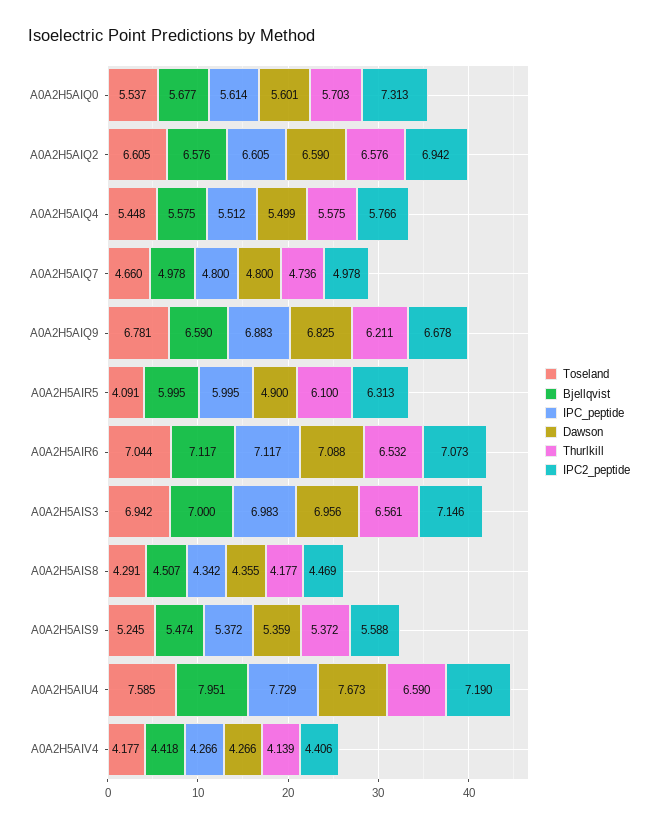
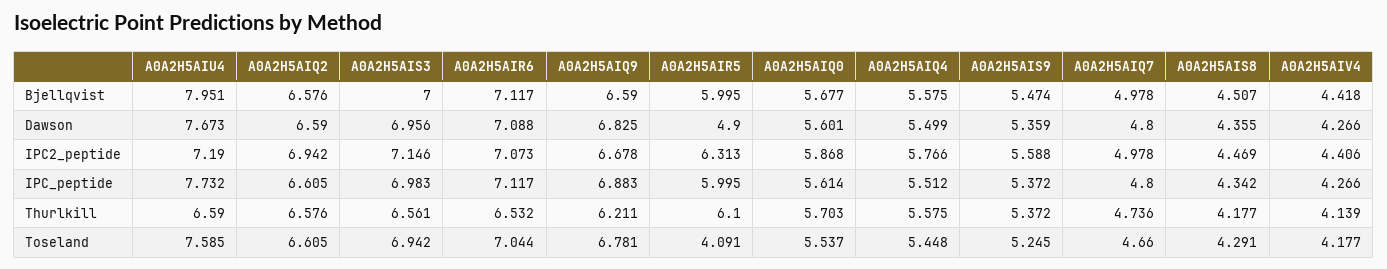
IPC2_peptide, A0A2H5AIQ0: 7.313 -> 5.868
IPC_peptide, A0A2H5AIU4: 7.729 -> 7.732

